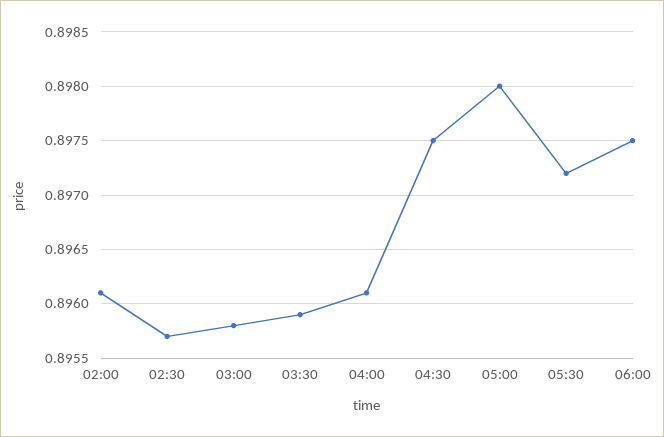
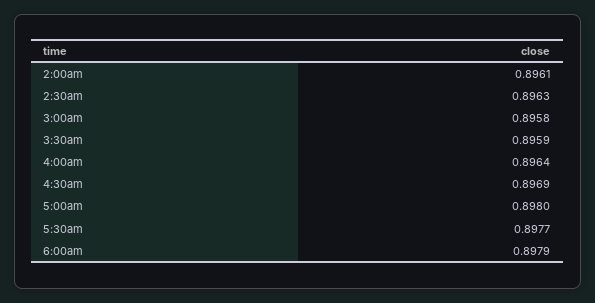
02:30: 0.8957 -> 0.8963
04:00: 0.8961 -> 0.8964
04:30: 0.8975 -> 0.8969
05:30: 0.8972 -> 0.8977
06:00: 0.8975 -> 0.8979

